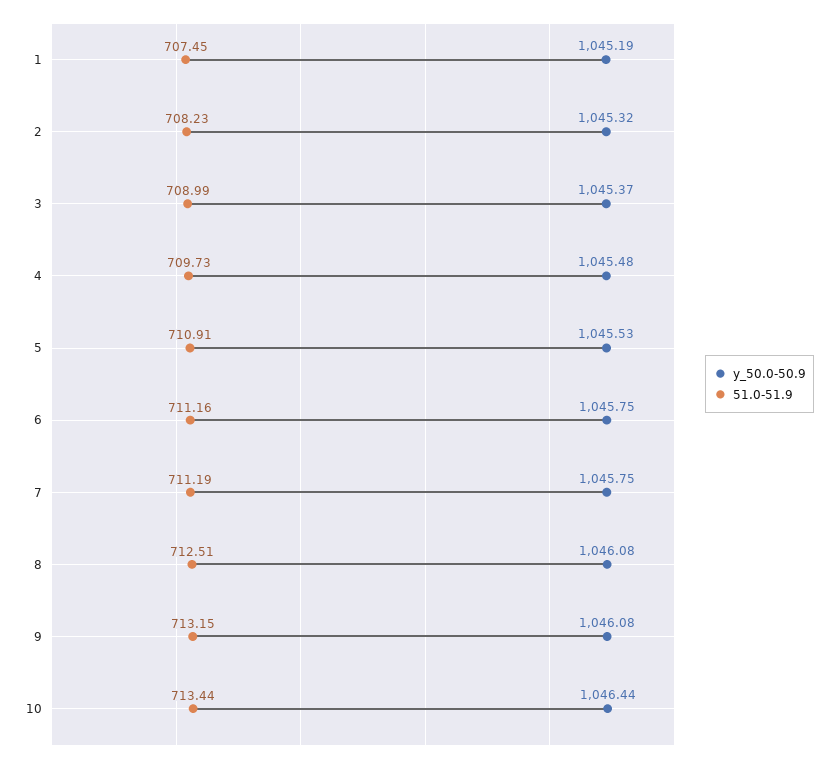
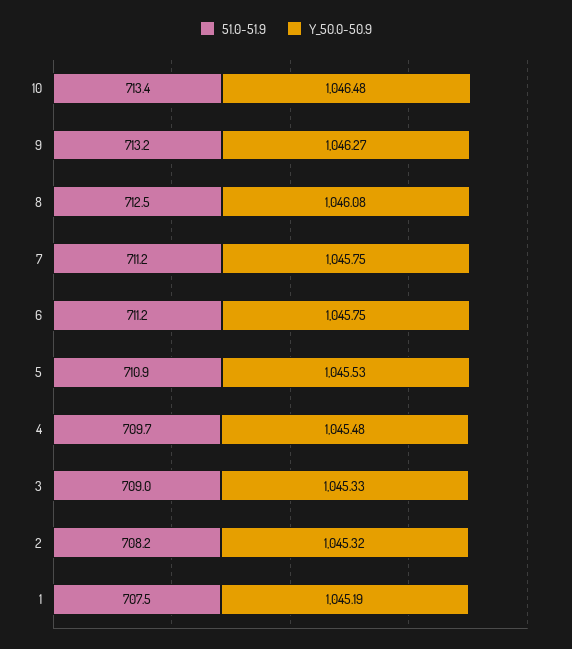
y_50.0-50.9, 3: 1045.37 -> 1045.33
y_50.0-50.9, 9: 1046.08 -> 1046.27
y_50.0-50.9, 10: 1046.44 -> 1046.48

